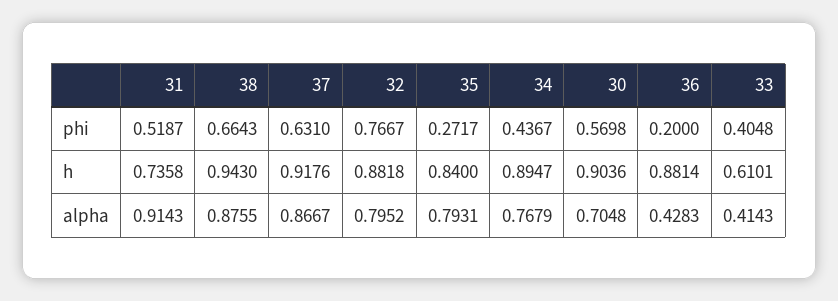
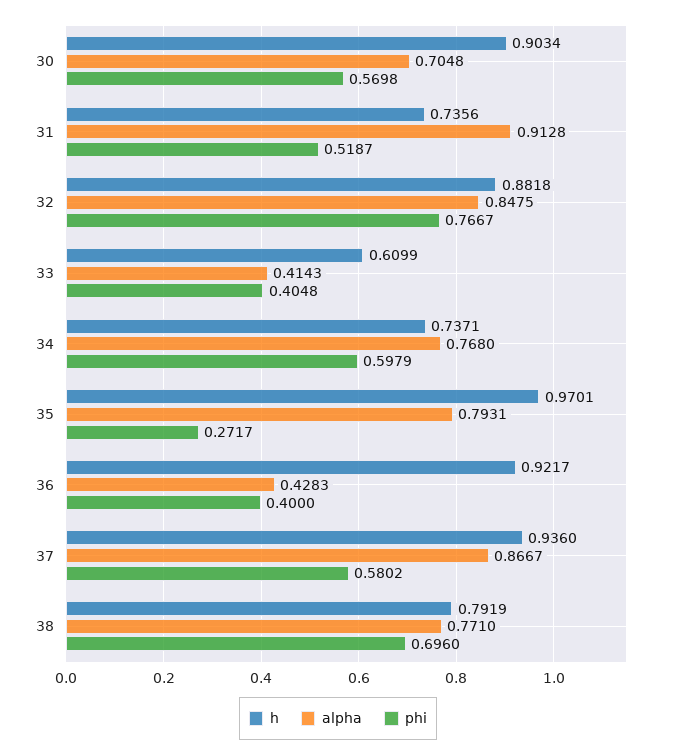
phi, 38: 0.6643 -> 0.696
phi, 37: 0.631 -> 0.5802
phi, 34: 0.4367 -> 0.5979
phi, 36: 0.2 -> 0.4
h, 31: 0.7358 -> 0.7356
h, 38: 0.943 -> 0.7919
h, 37: 0.9176 -> 0.936
h, 35: 0.84 -> 0.9701
h, 34: 0.8947 -> 0.7371
h, 30: 0.9036 -> 0.9034
h, 36: 0.8814 -> 0.9217
h, 33: 0.6101 -> 0.6099
alpha, 31: 0.9143 -> 0.9128
alpha, 38: 0.8755 -> 0.771
alpha, 32: 0.7952 -> 0.8475
alpha, 34: 0.7679 -> 0.768

